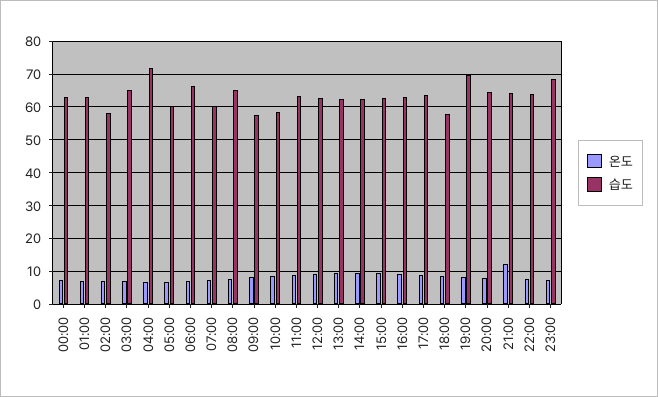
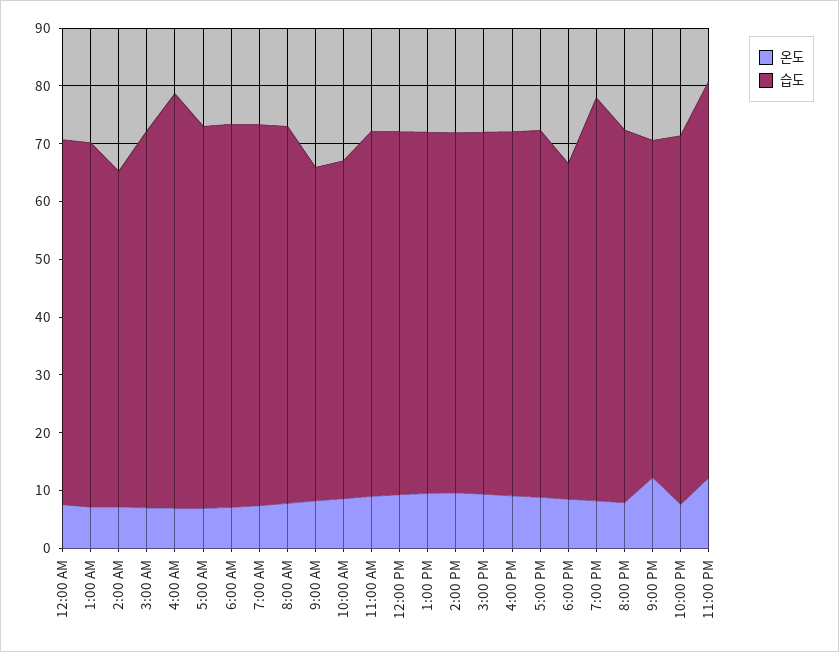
습도, 05:00: 60 -> 66
습도, 07:00: 60 -> 66
습도, 21:00: 64 -> 58
온도, 23:00: 8 -> 12

